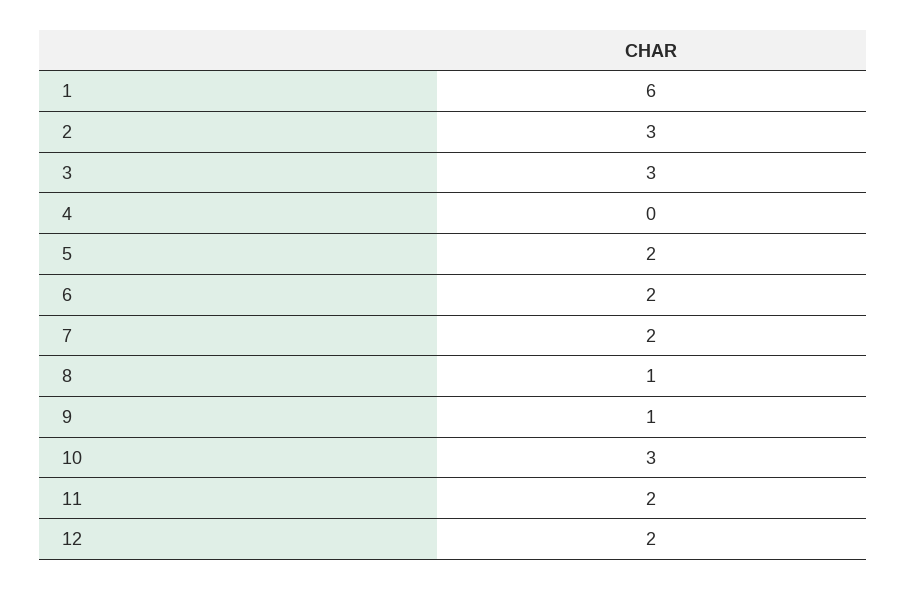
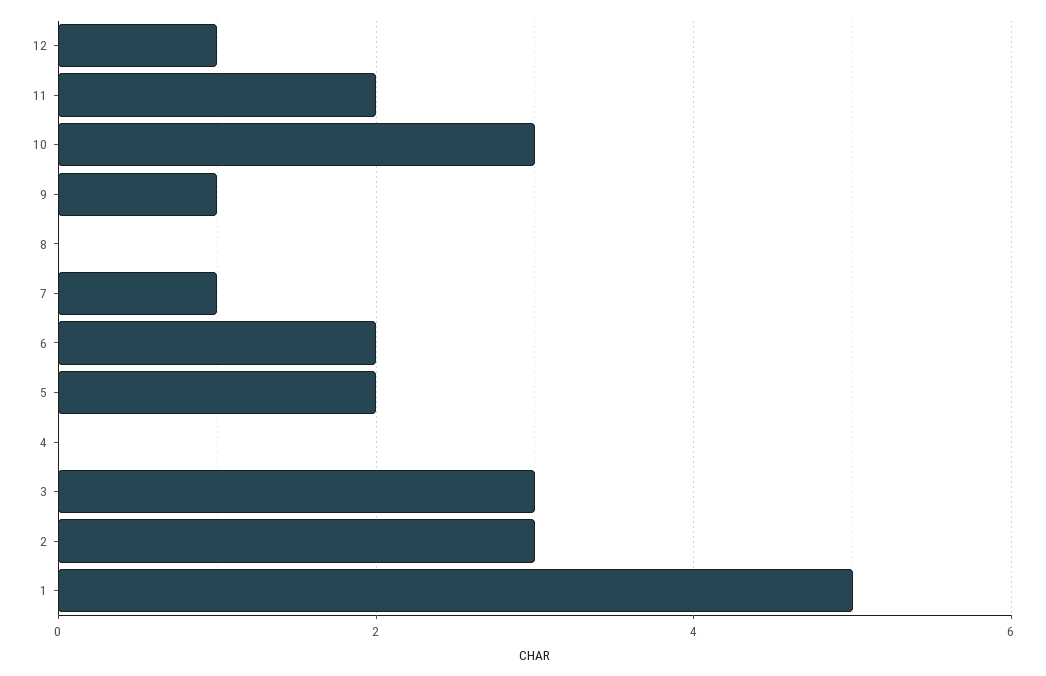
1: 6 -> 5
7: 2 -> 1
8: 1 -> 0
12: 2 -> 1

